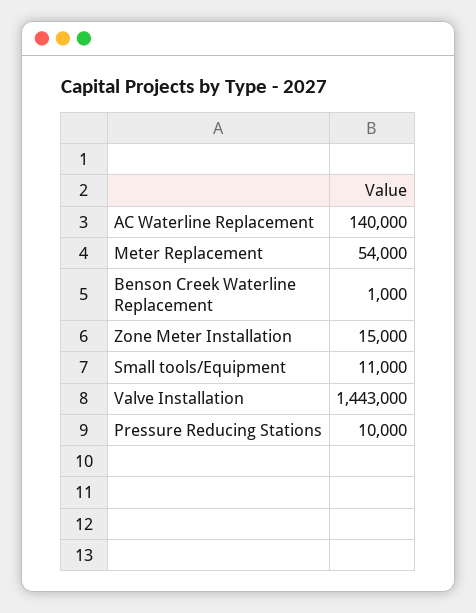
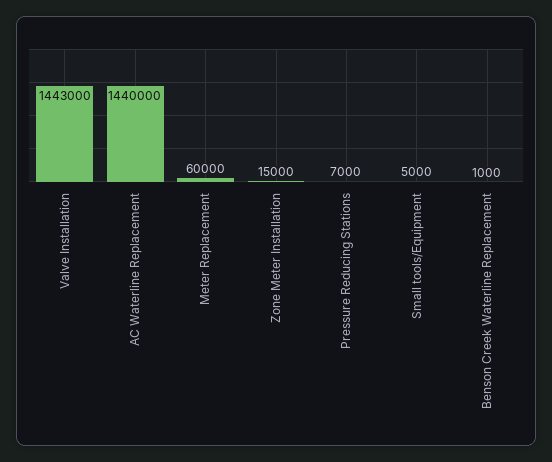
AC Waterline Replacement: 140000 -> 1440000
Meter Replacement: 54000 -> 60000
Small tools/Equipment: 11000 -> 5000
Pressure Reducing Stations: 10000 -> 7000

